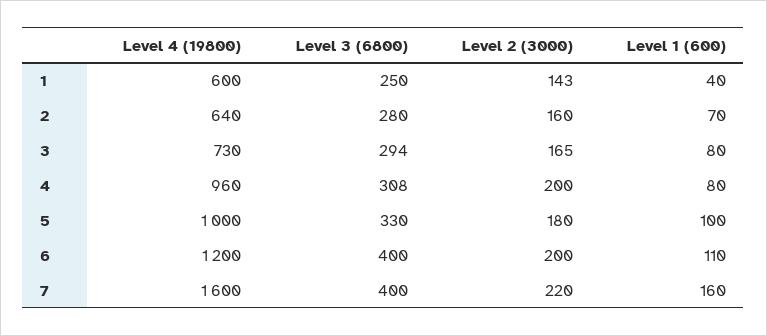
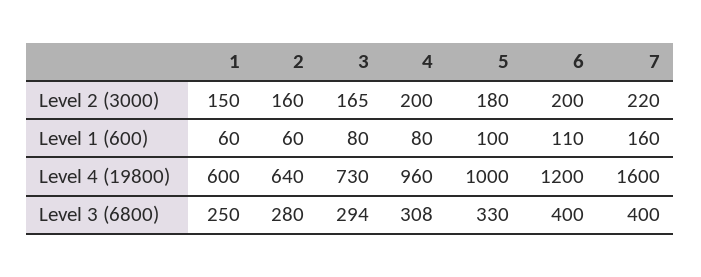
Level 2 (3000), 1: 143 -> 150
Level 1 (600), 1: 40 -> 60
Level 1 (600), 2: 70 -> 60

